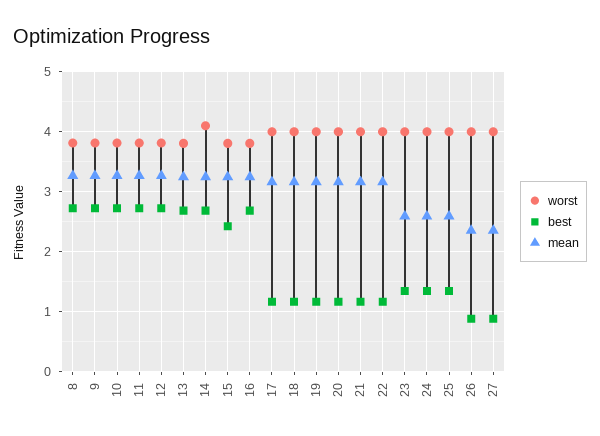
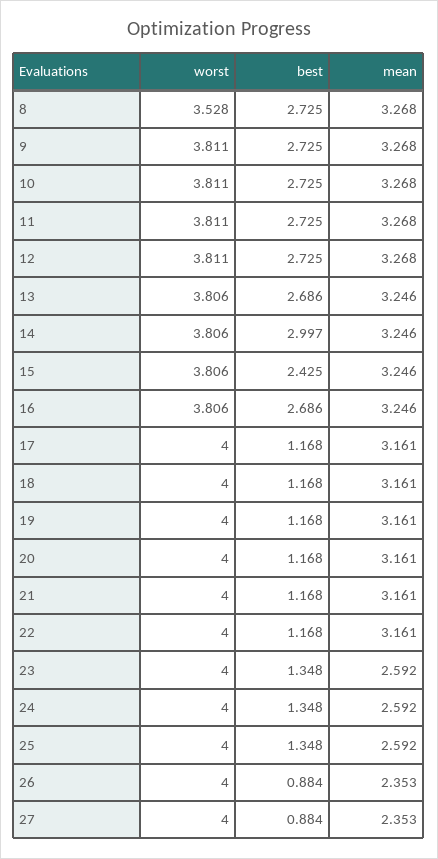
worst, 8: 3.8 -> 3.528
worst, 14: 4.1 -> 3.806
best, 14: 2.7 -> 2.997

